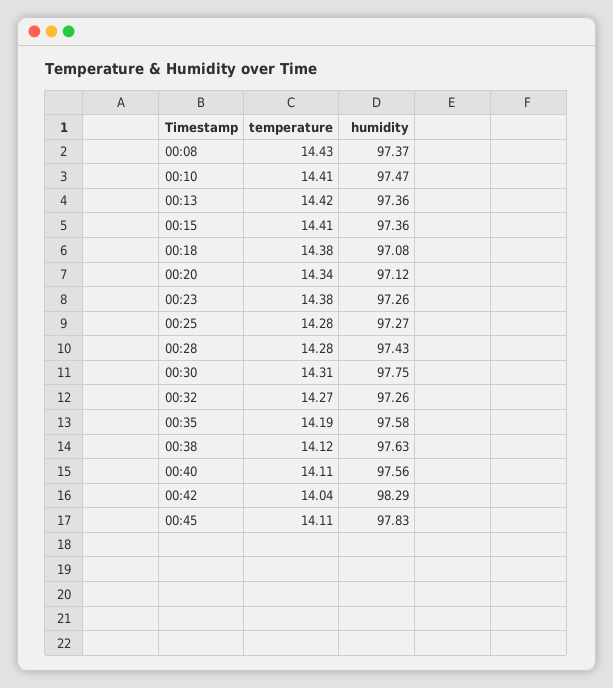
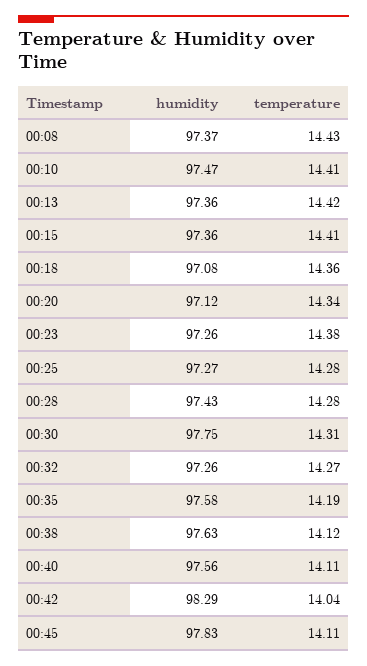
temperature, 00:18: 14.38 -> 14.36

